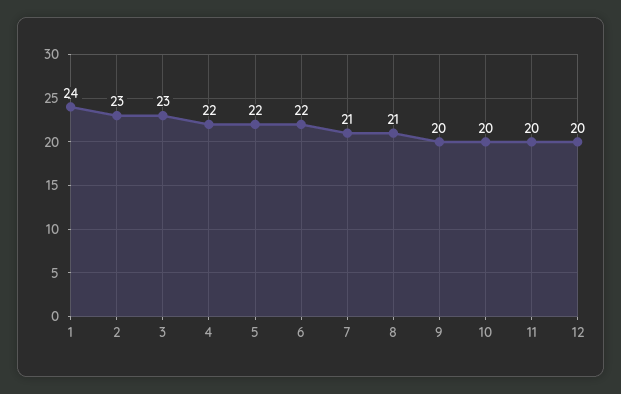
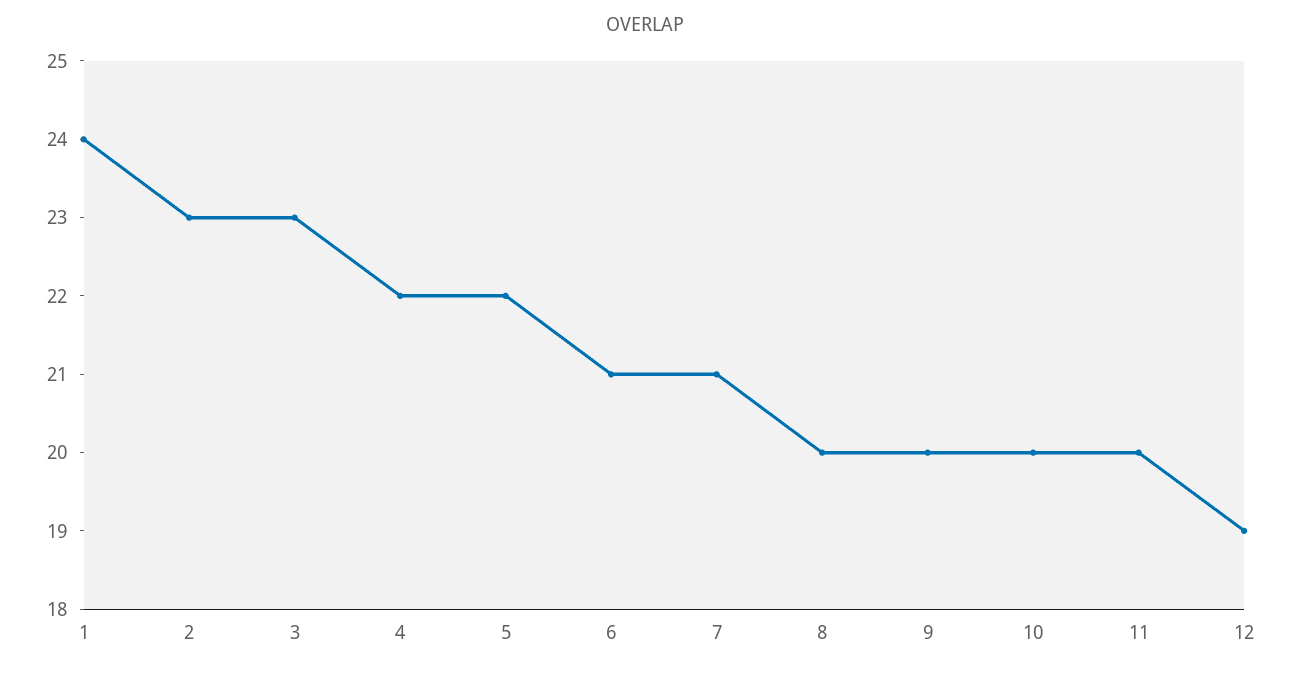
6: 22 -> 21
8: 21 -> 20
12: 20 -> 19

